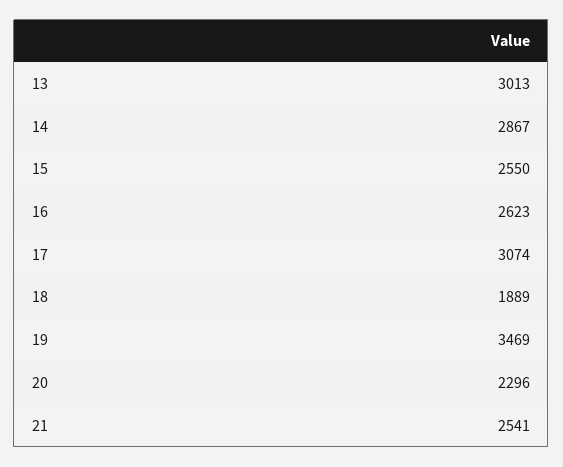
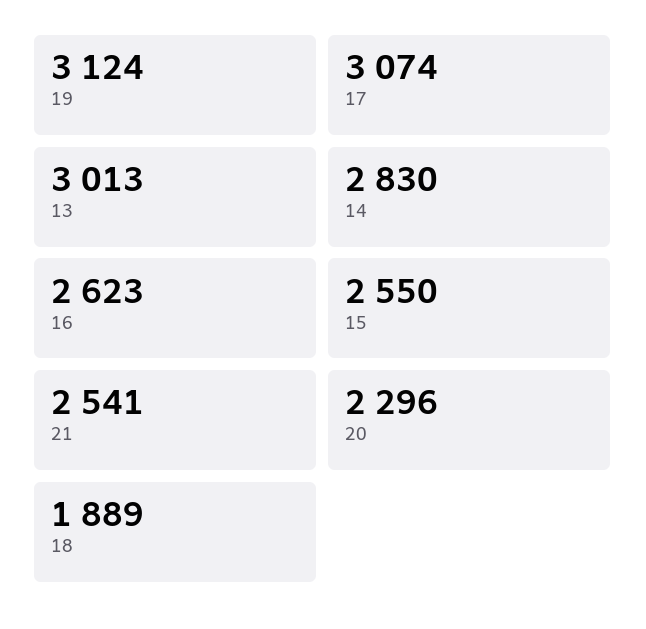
14: 2867 -> 2830
19: 3469 -> 3124

